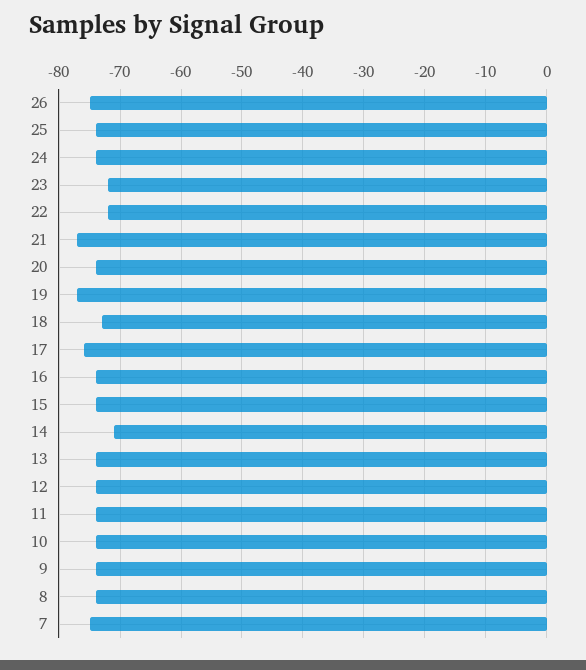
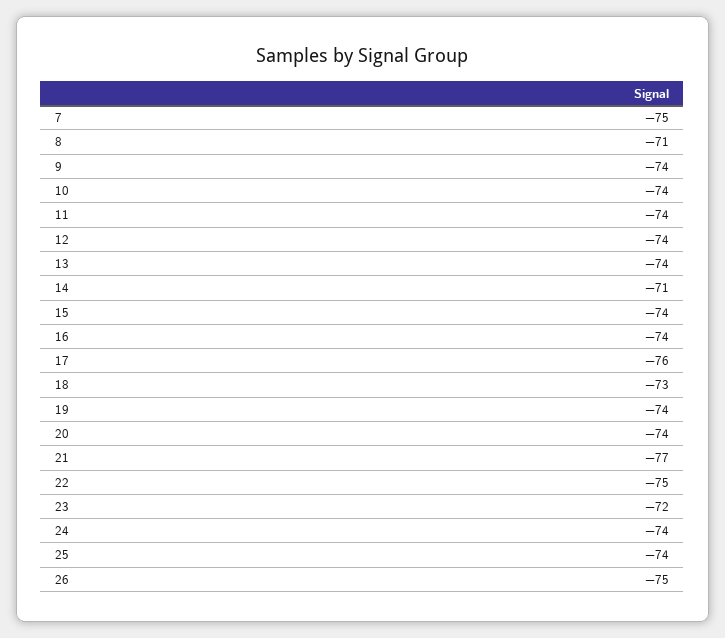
22: -72 -> -75
19: -77 -> -74
8: -74 -> -71

